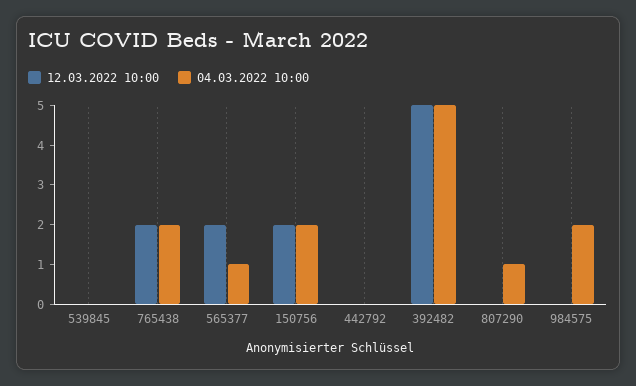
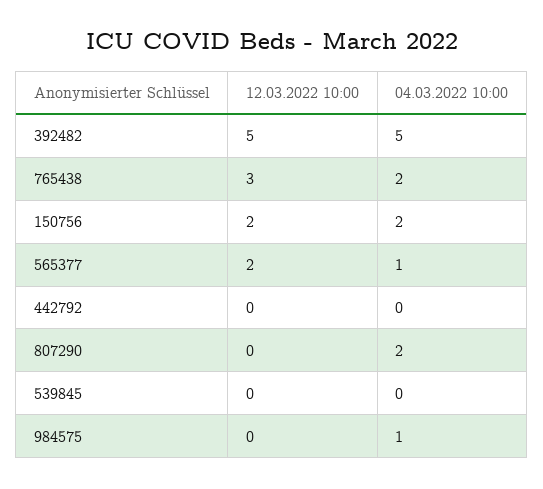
12.03.2022 10:00, 765438: 2 -> 3
04.03.2022 10:00, 807290: 1 -> 2
04.03.2022 10:00, 984575: 2 -> 1

